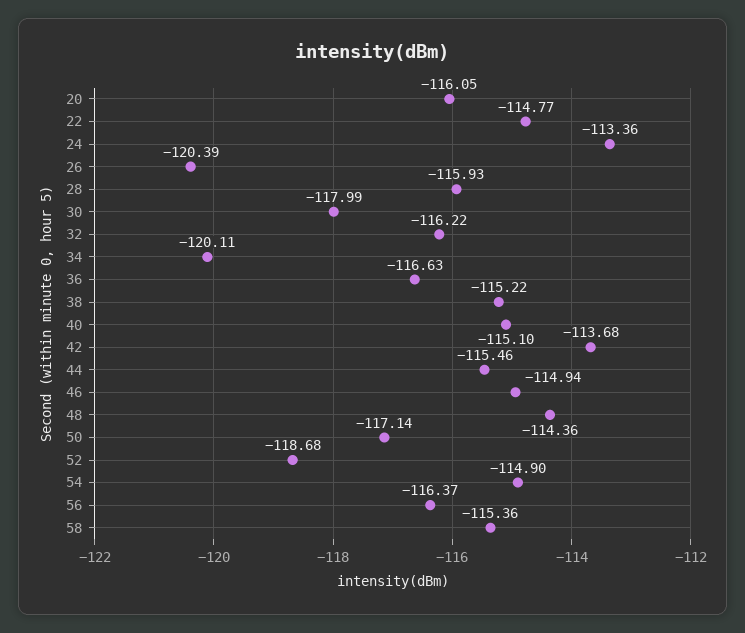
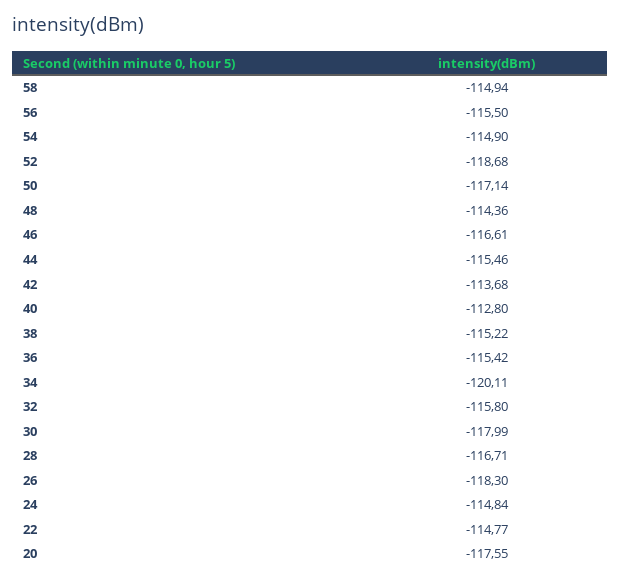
20: -116.05 -> -117.55
24: -113.36 -> -114.84
26: -120.39 -> -118.3
28: -115.93 -> -116.71
32: -116.22 -> -115.8
36: -116.63 -> -115.42
40: -115.1 -> -112.8
46: -114.94 -> -116.61
56: -116.37 -> -115.5
58: -115.36 -> -114.94

